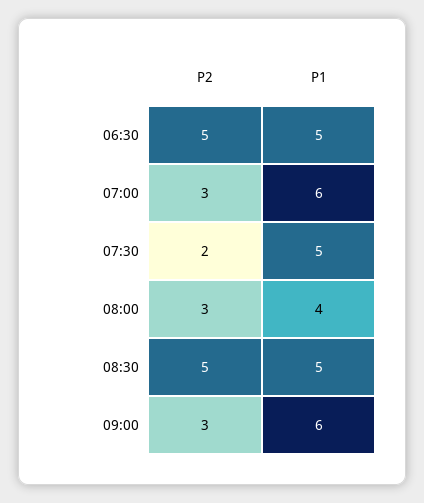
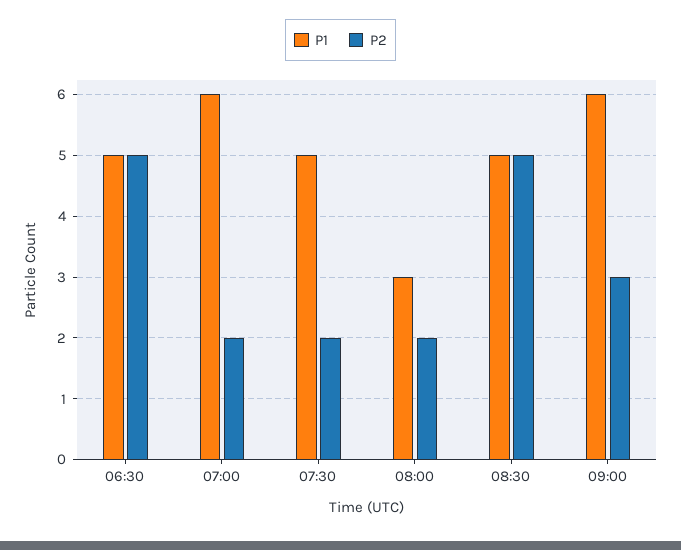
P2, 07:00: 3 -> 2
P2, 08:00: 3 -> 2
P1, 08:00: 4 -> 3

